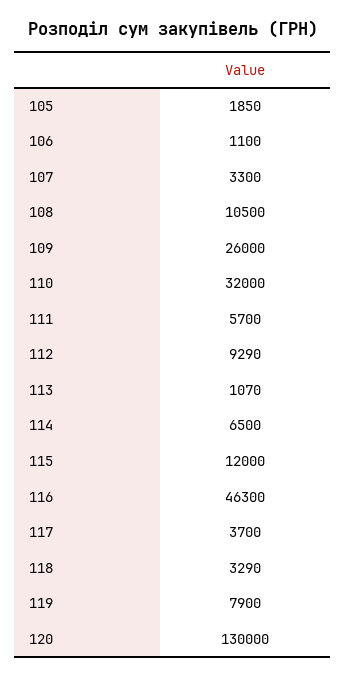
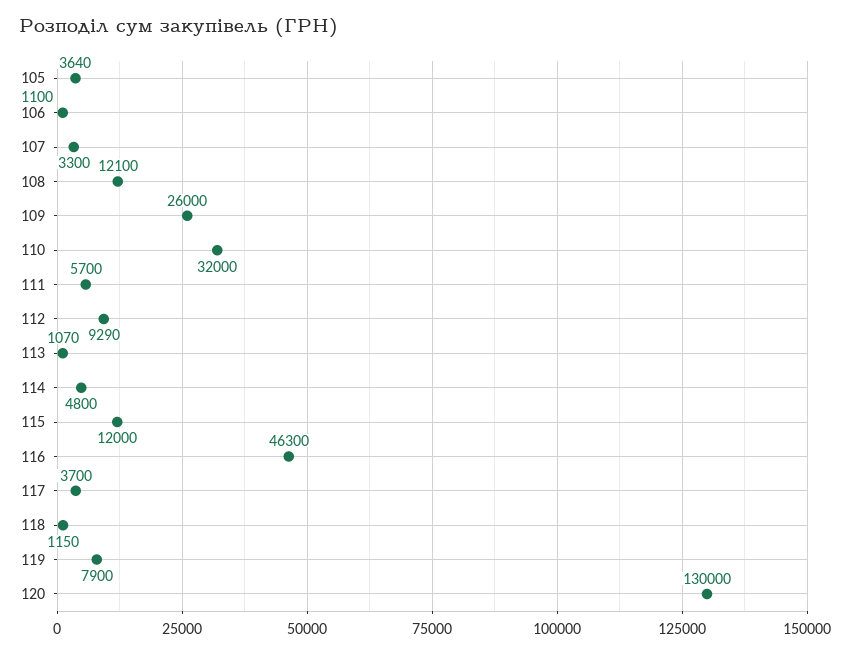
105: 1850 -> 3640
108: 10500 -> 12100
114: 6500 -> 4800
118: 3290 -> 1150

